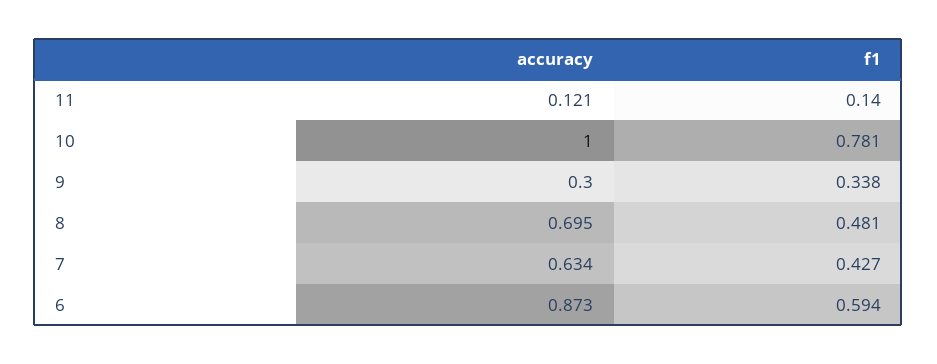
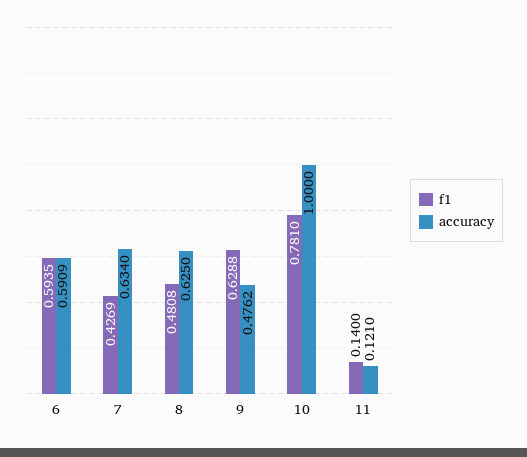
accuracy, 9: 0.3 -> 0.4762
f1, 9: 0.338 -> 0.6288
accuracy, 8: 0.695 -> 0.625
accuracy, 6: 0.873 -> 0.5909

